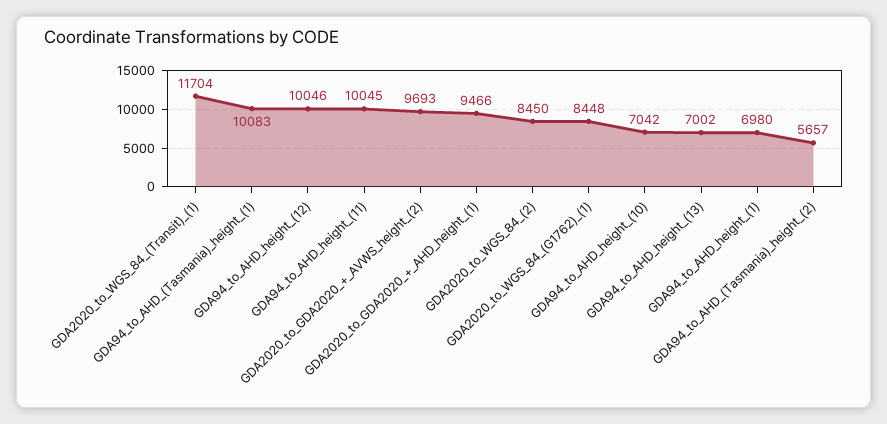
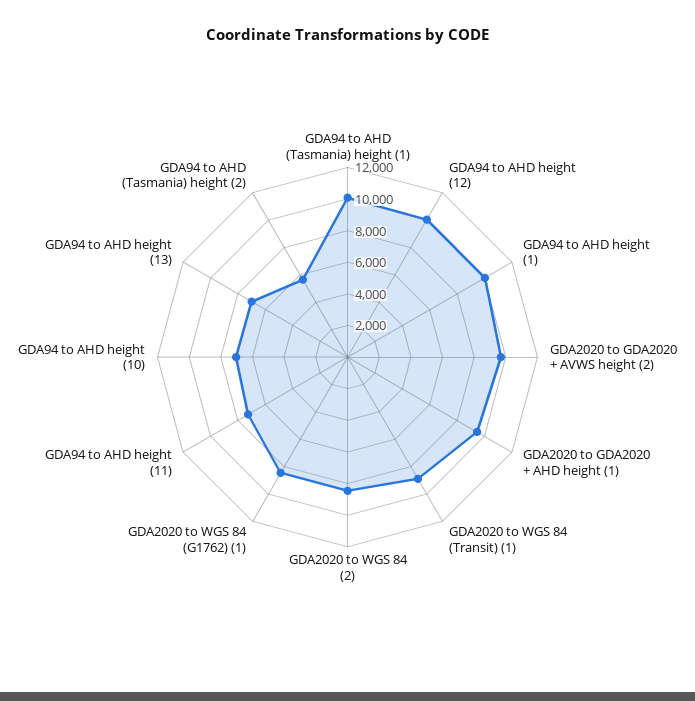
GDA2020_to_WGS_84_(Transit)_(1): 11704 -> 9000
GDA94_to_AHD_height_(11): 10045 -> 7000
GDA94_to_AHD_height_(1): 6980 -> 10000

